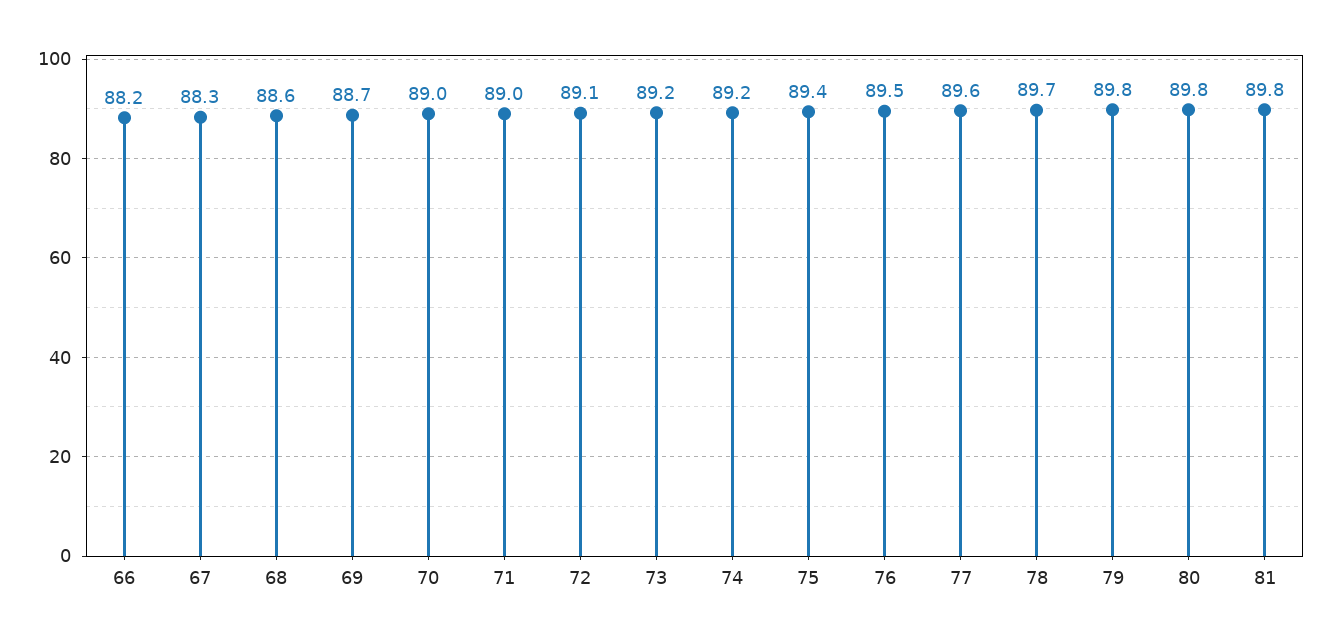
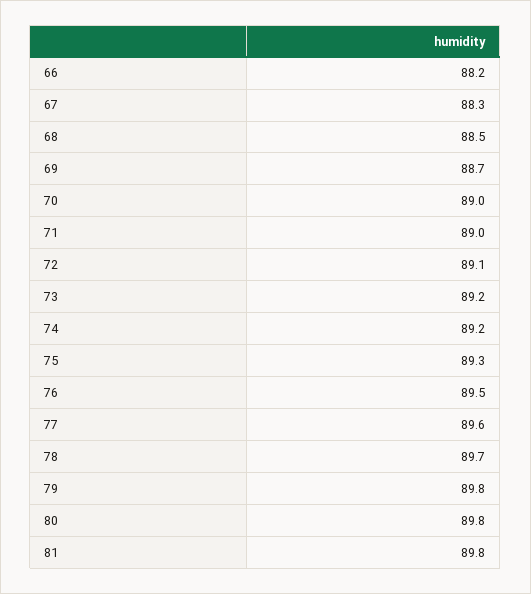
68: 88.6 -> 88.5
75: 89.4 -> 89.3

